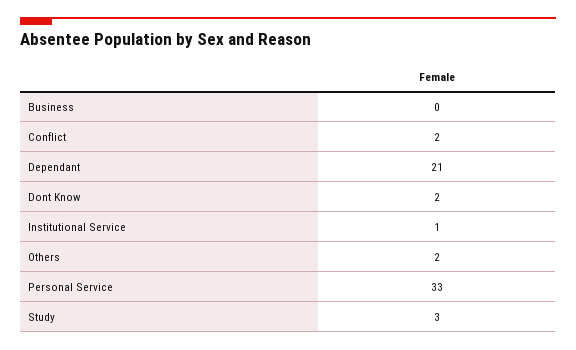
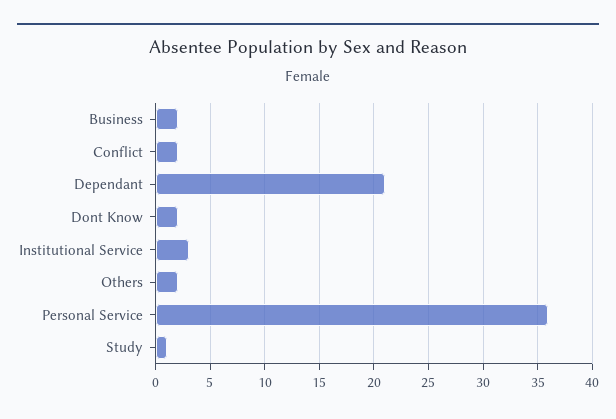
Business: 0 -> 2
Institutional Service: 1 -> 3
Personal Service: 33 -> 36
Study: 3 -> 1

